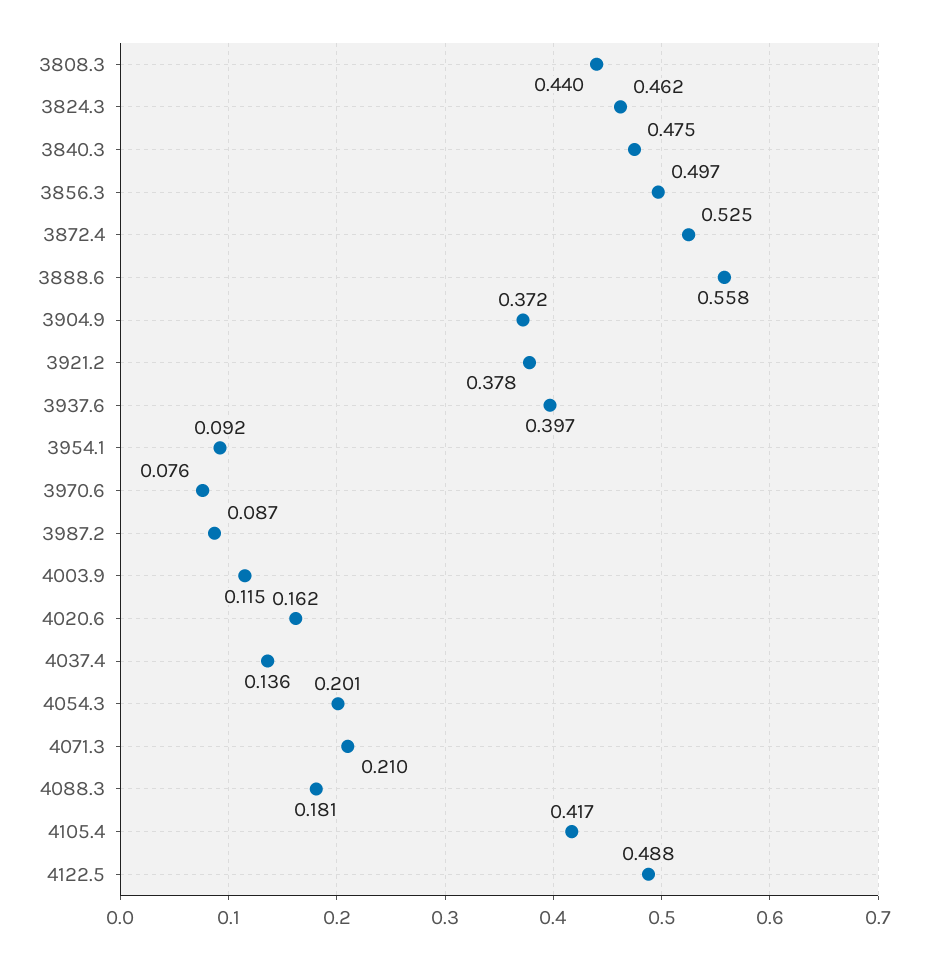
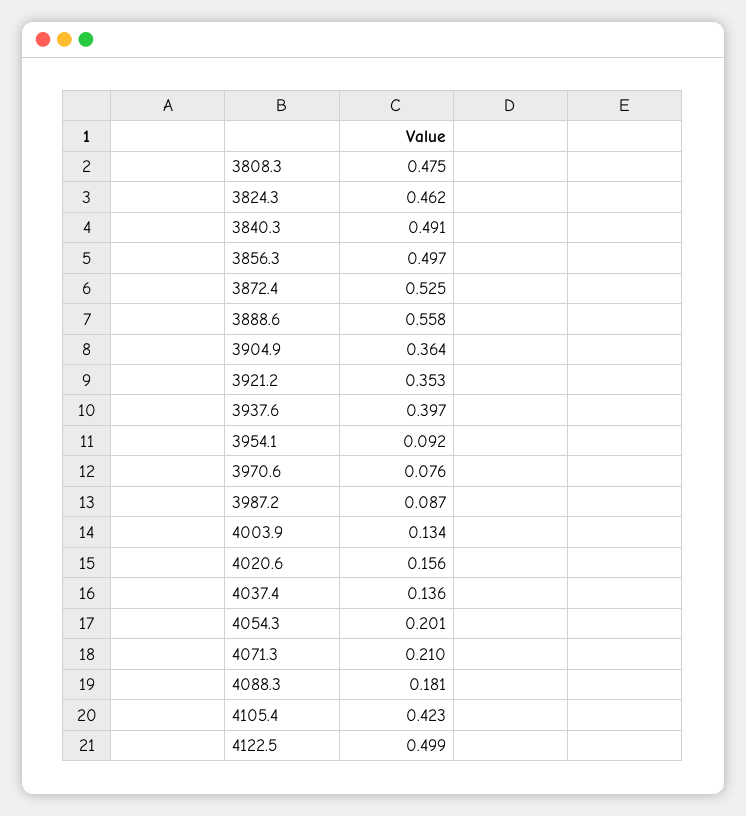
3808.3: 0.44 -> 0.475
3840.3: 0.475 -> 0.491
3904.9: 0.372 -> 0.364
3921.2: 0.378 -> 0.353
4003.9: 0.115 -> 0.134
4020.6: 0.162 -> 0.156
4105.4: 0.417 -> 0.423
4122.5: 0.488 -> 0.499

